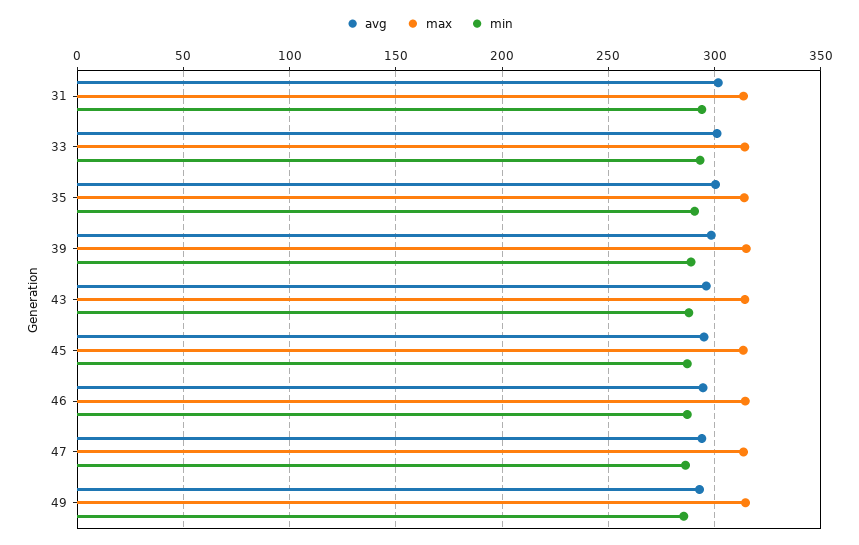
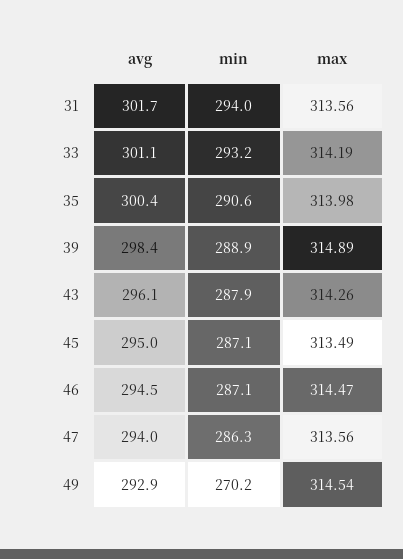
min, 49: 285 -> 270.2

